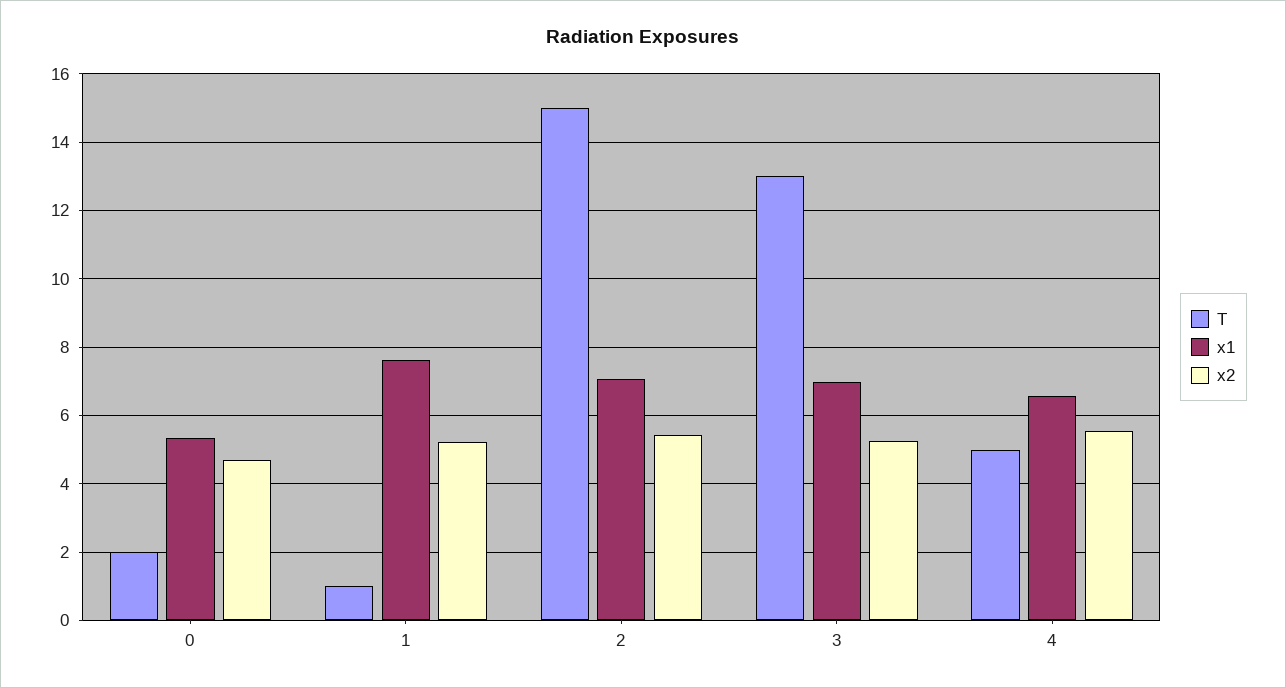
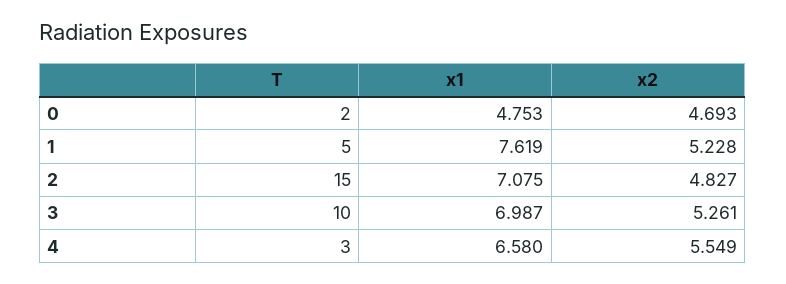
x1, 0: 5.4 -> 4.753
T, 1: 1 -> 5
x2, 2: 5.4 -> 4.827
T, 3: 13 -> 10
T, 4: 5 -> 3

